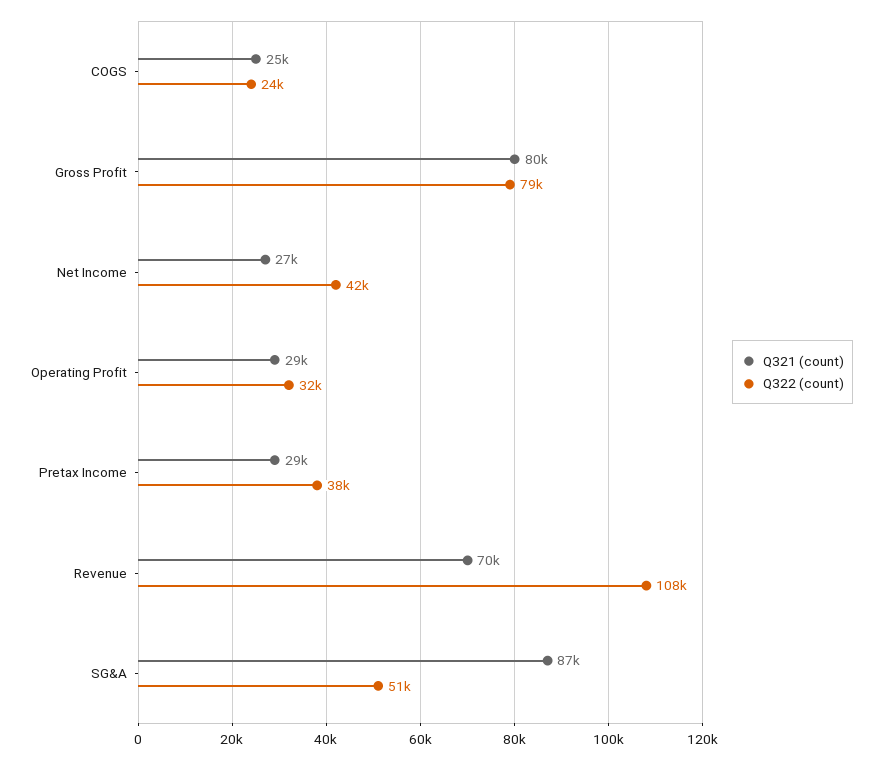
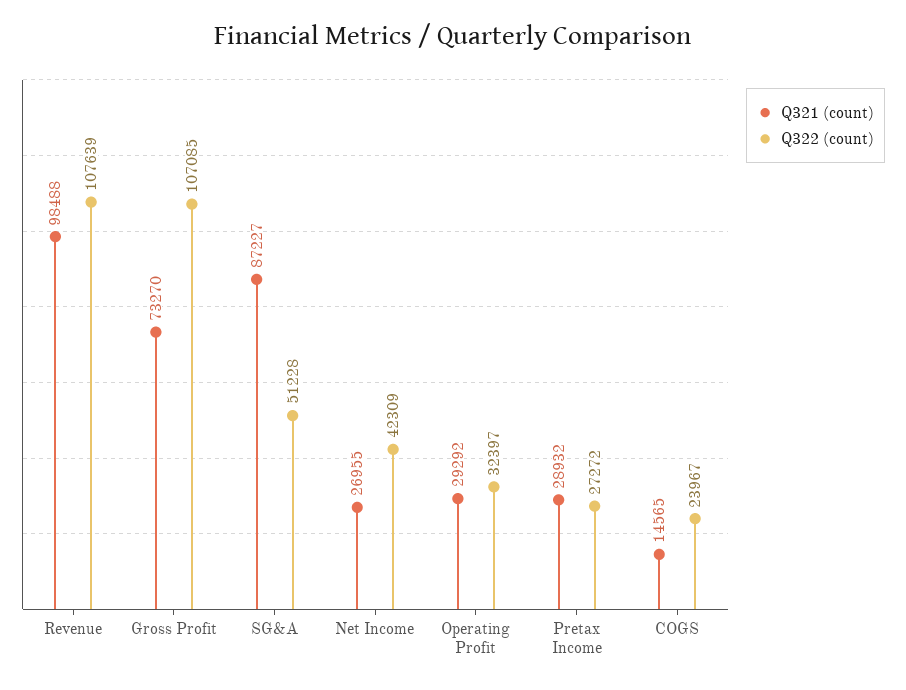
Q321 (count), COGS: 25000 -> 14565
Q321 (count), Gross Profit: 80000 -> 73270
Q322 (count), Gross Profit: 79000 -> 107085
Q322 (count), Pretax Income: 38000 -> 27272
Q321 (count), Revenue: 70000 -> 98488

